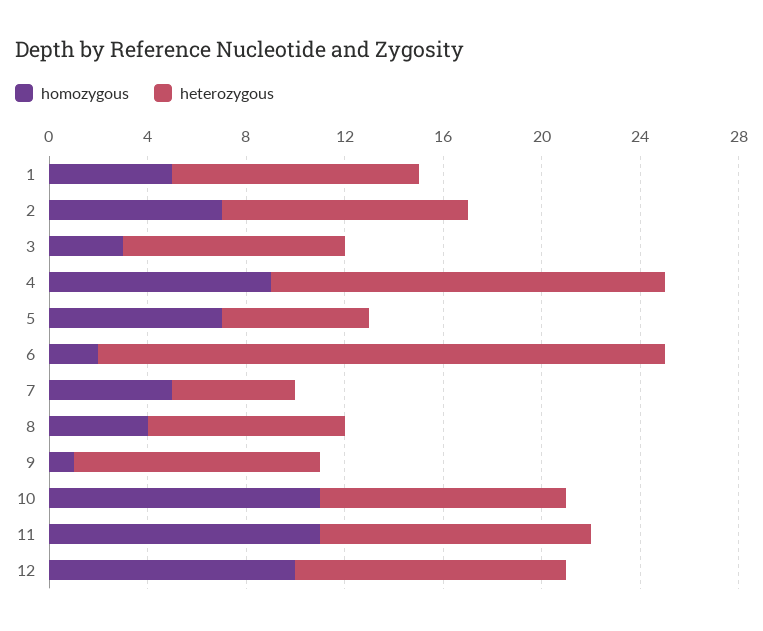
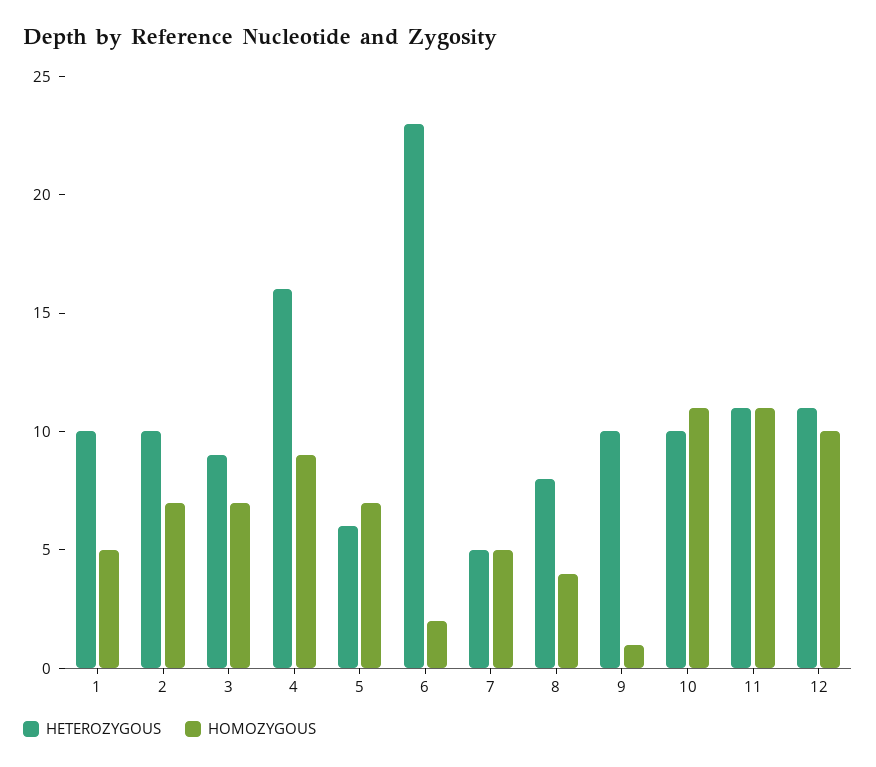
homozygous, 3: 3 -> 7

